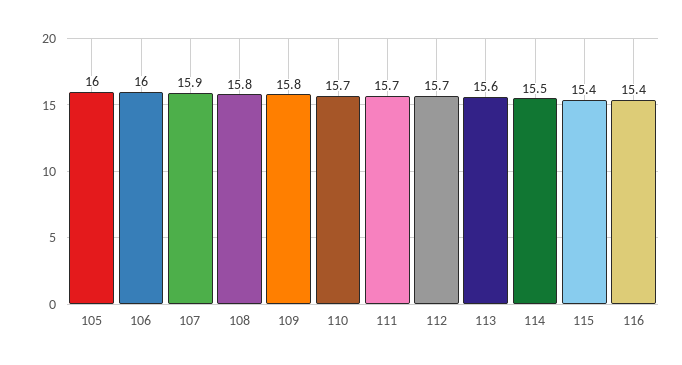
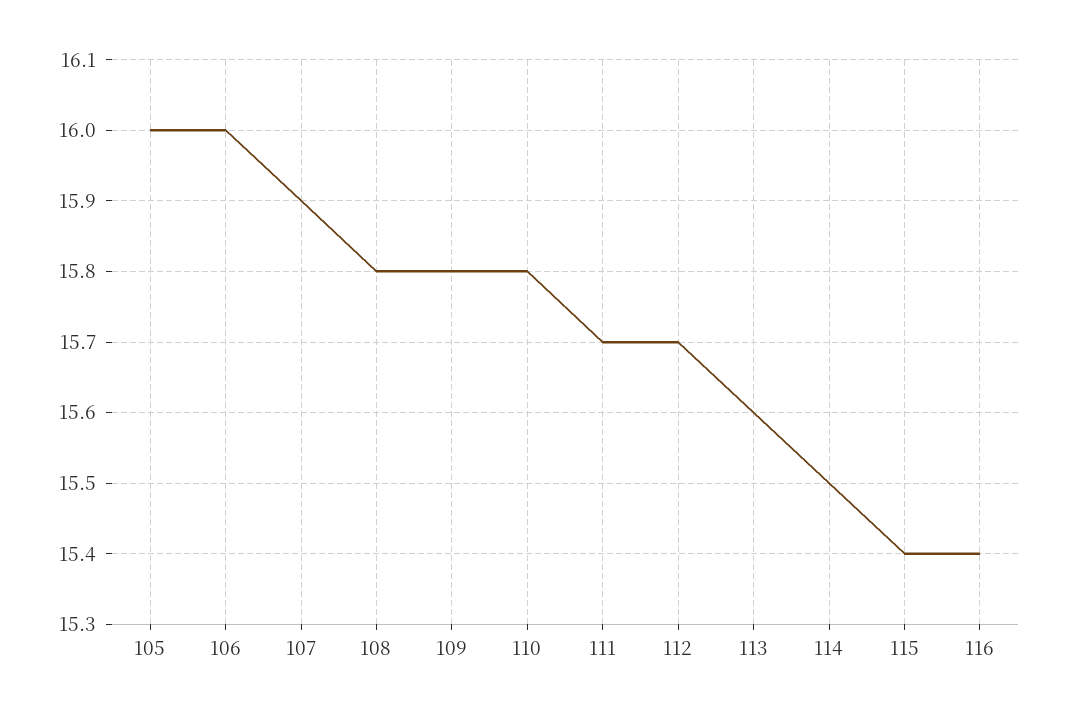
110: 15.7 -> 15.8

